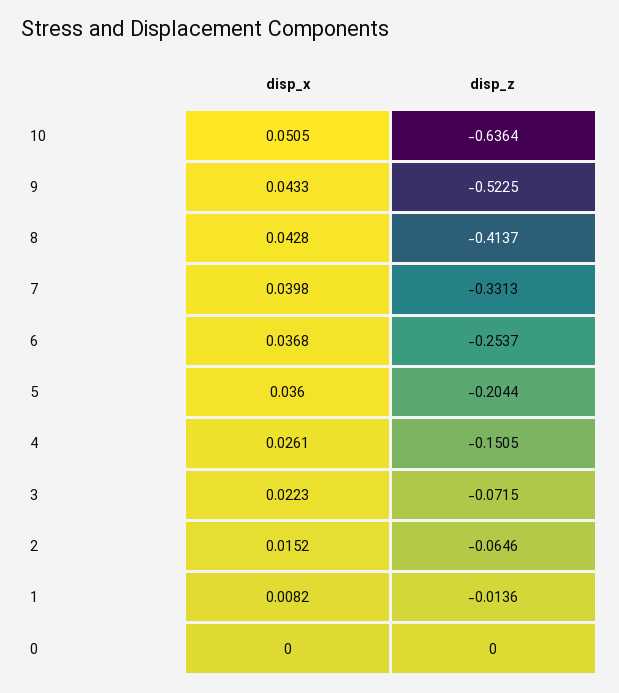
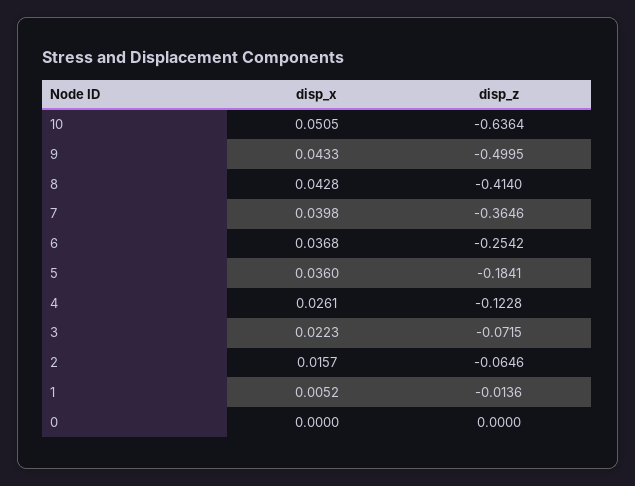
disp_z, 9: -0.5225 -> -0.4995
disp_z, 8: -0.4137 -> -0.414
disp_z, 7: -0.3313 -> -0.3646
disp_z, 6: -0.2537 -> -0.2542
disp_z, 5: -0.2044 -> -0.1841
disp_z, 4: -0.1505 -> -0.1228
disp_x, 2: 0.0152 -> 0.0157
disp_x, 1: 0.0082 -> 0.0052

